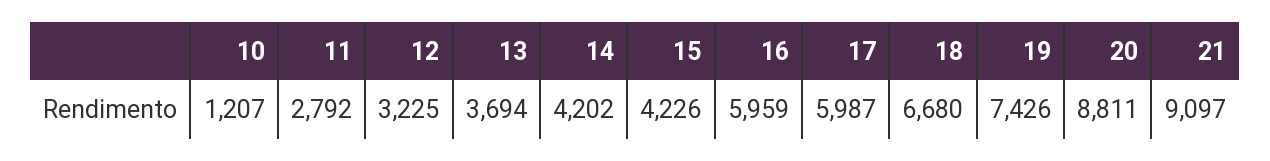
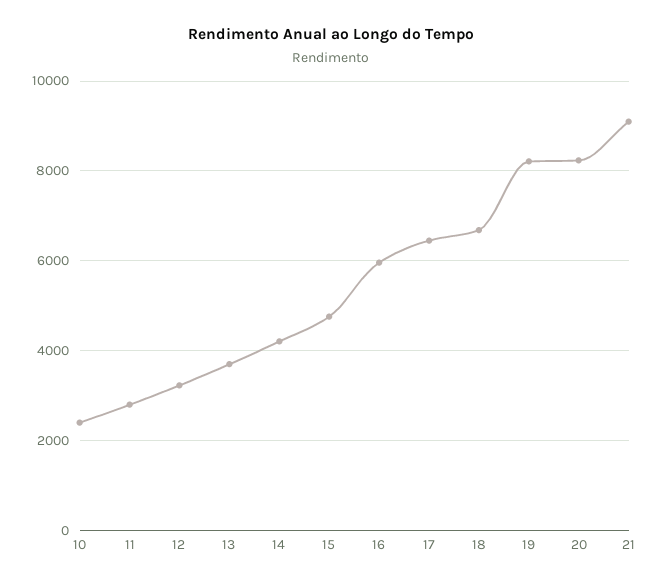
10: 1207 -> 2400
15: 4226 -> 4800
17: 5987 -> 6400
19: 7426 -> 8200
20: 8811 -> 8200

